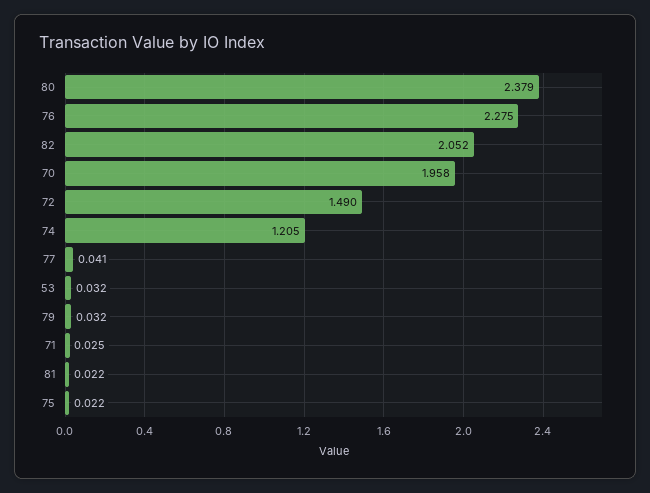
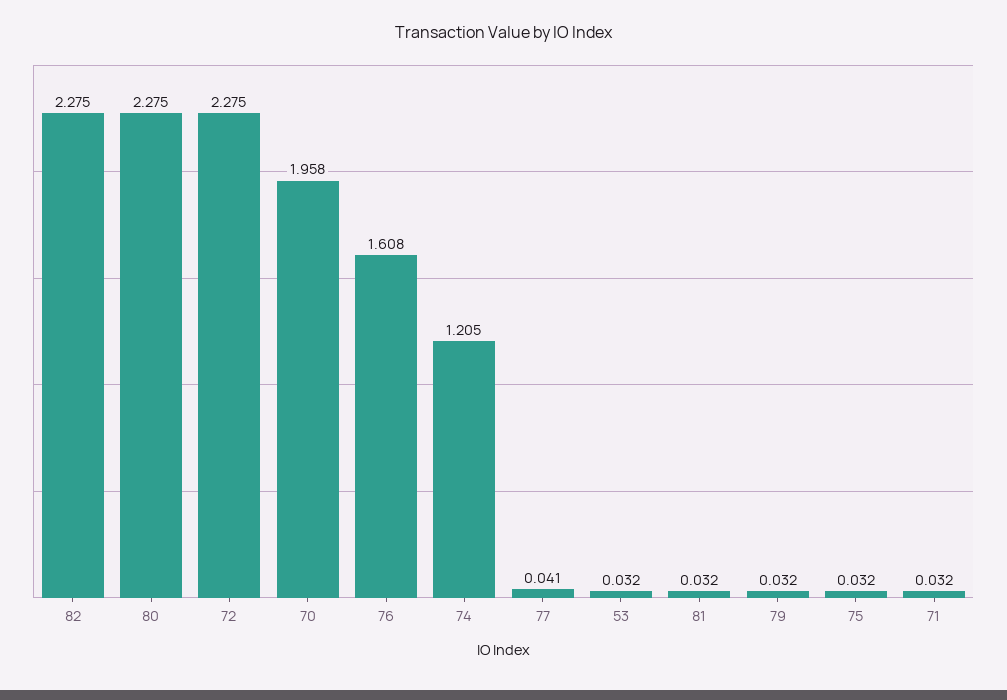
80: 2.379 -> 2.275
76: 2.275 -> 1.608
82: 2.052 -> 2.275
72: 1.49 -> 2.275
71: 0.025 -> 0.032
81: 0.022 -> 0.032
75: 0.022 -> 0.032

